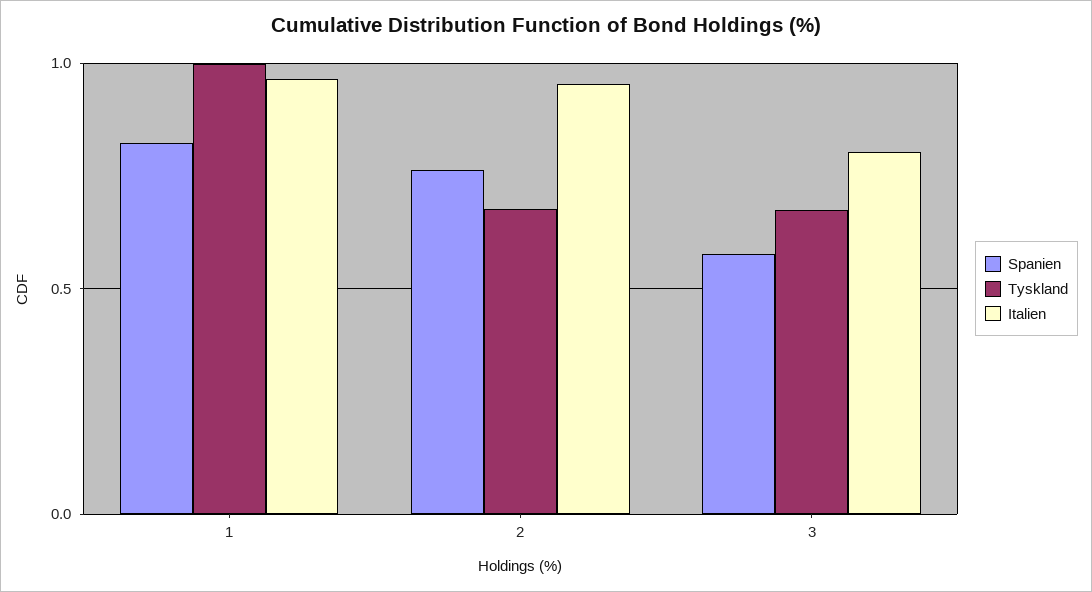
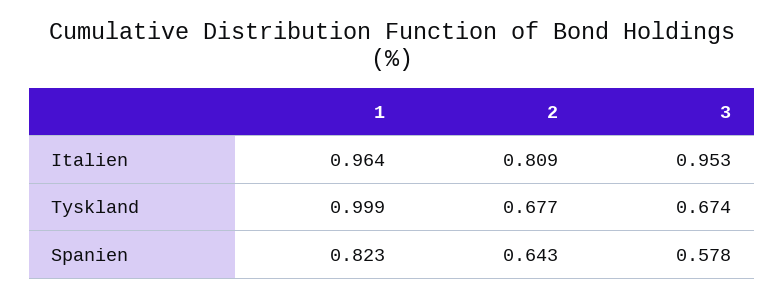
Spanien, 2: 0.75 -> 0.643
Italien, 2: 0.95 -> 0.809
Italien, 3: 0.8 -> 0.953

